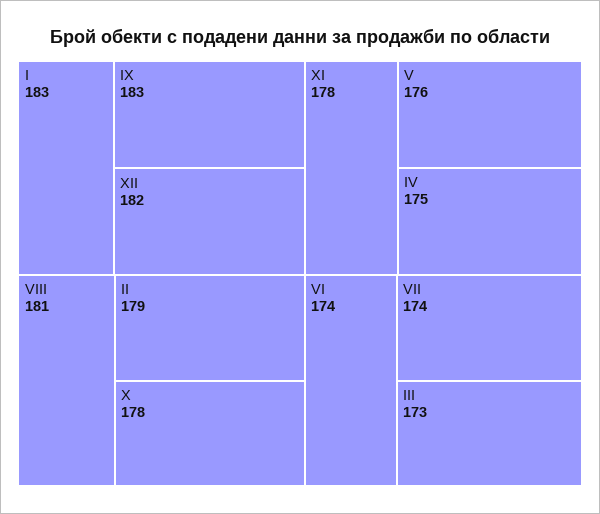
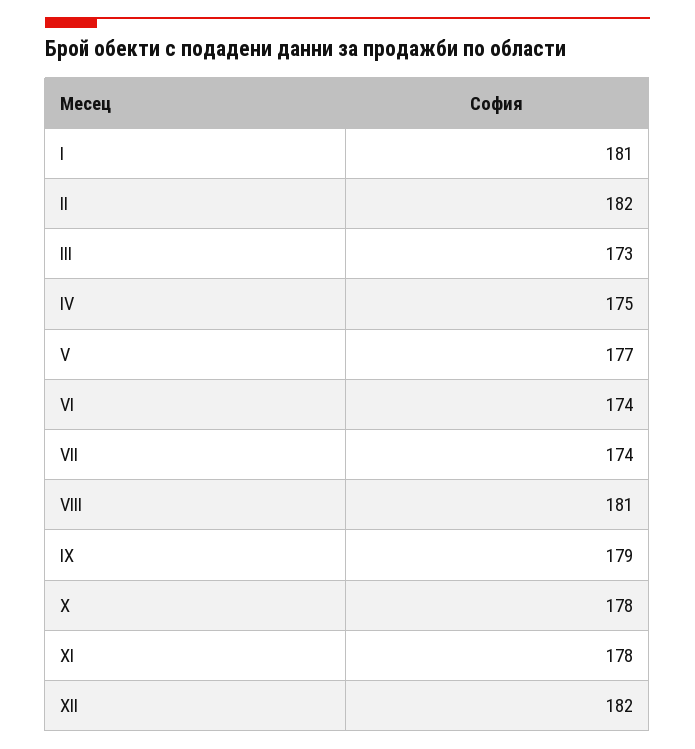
I: 183 -> 181
IX: 183 -> 179
II: 179 -> 182
V: 176 -> 177

